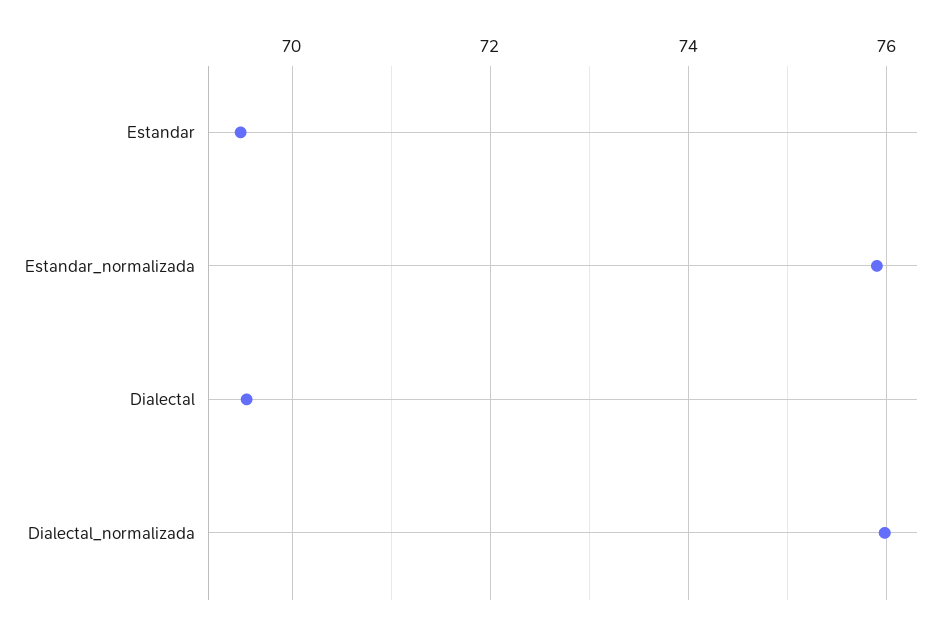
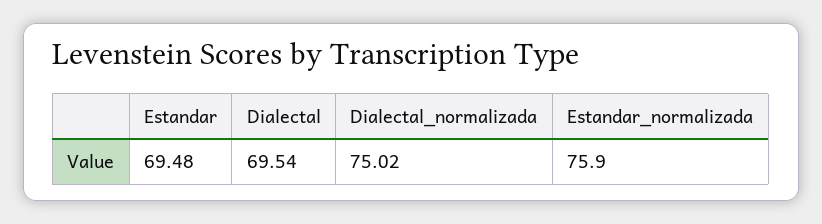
Dialectal_normalizada: 76 -> 75.02

